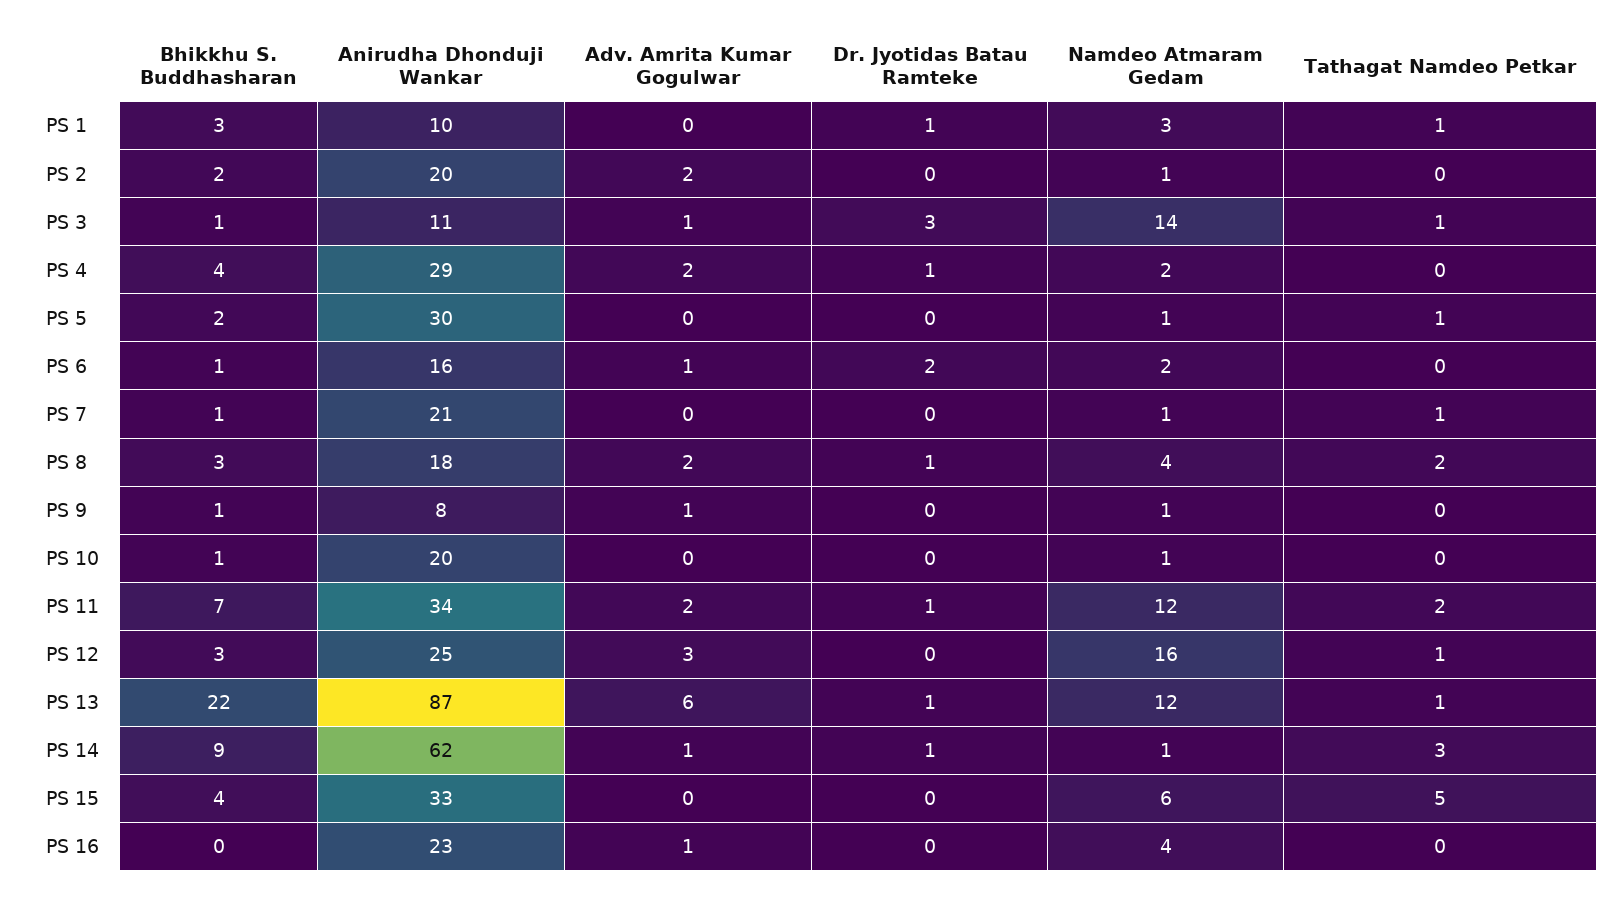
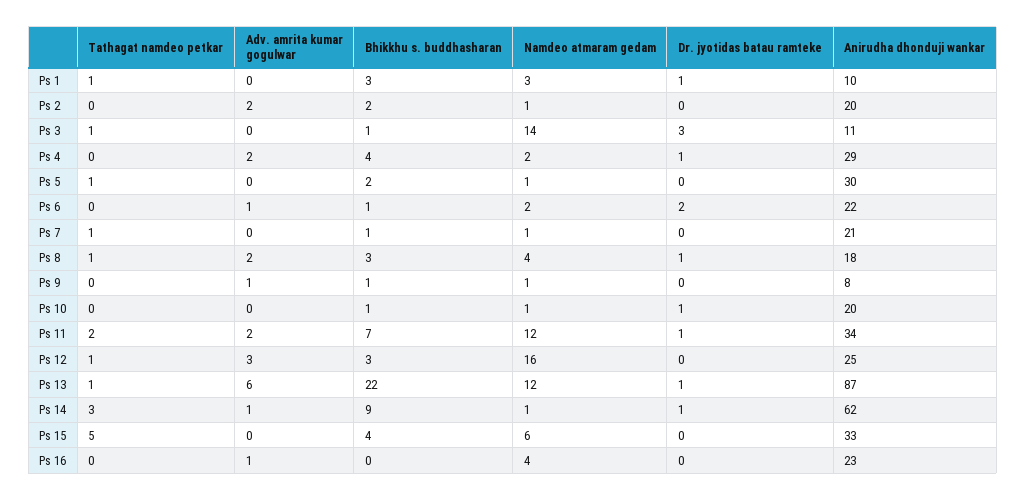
Adv. Amrita Kumar Gogulwar, PS 3: 1 -> 0
Anirudha Dhonduji Wankar, PS 6: 16 -> 22
Tathagat Namdeo Petkar, PS 8: 2 -> 1
Dr. Jyotidas Batau Ramteke, PS 10: 0 -> 1

